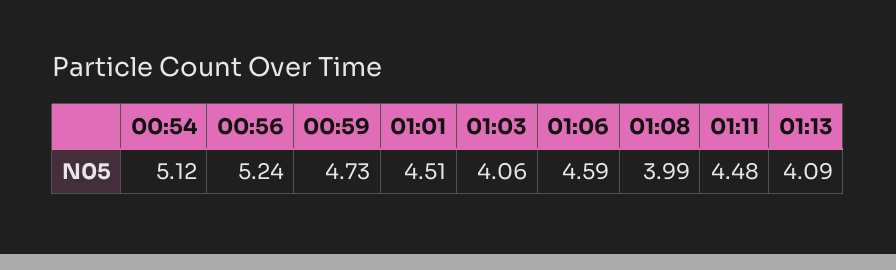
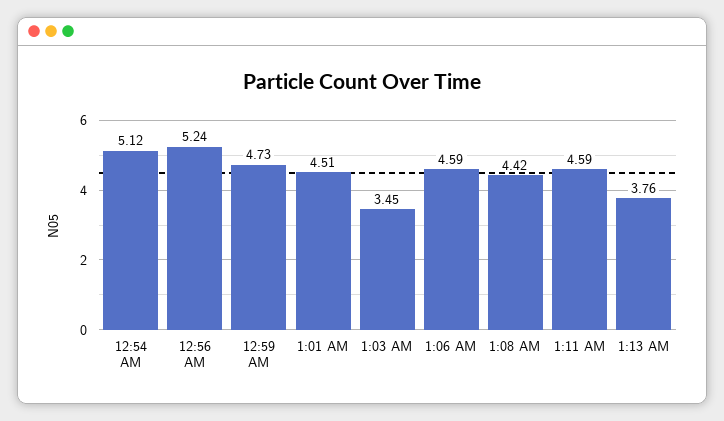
01:03: 4.06 -> 3.45
01:08: 3.99 -> 4.42
01:11: 4.48 -> 4.59
01:13: 4.09 -> 3.76

